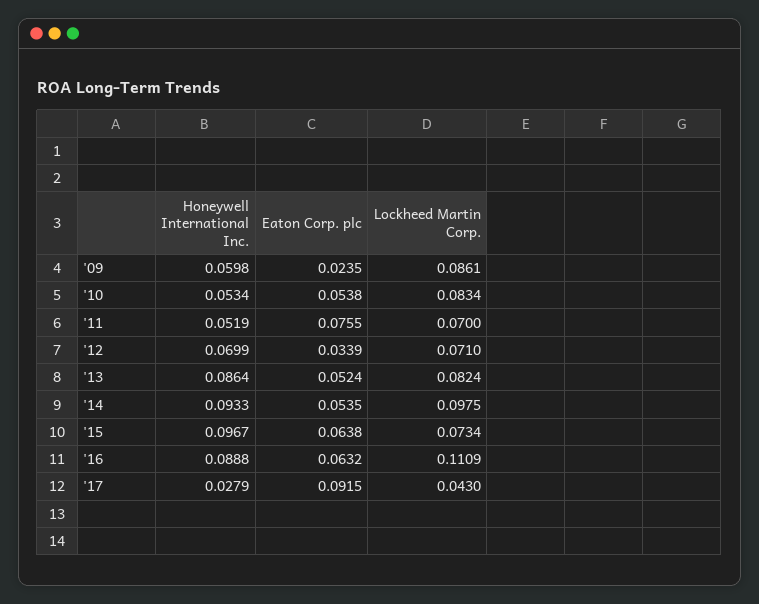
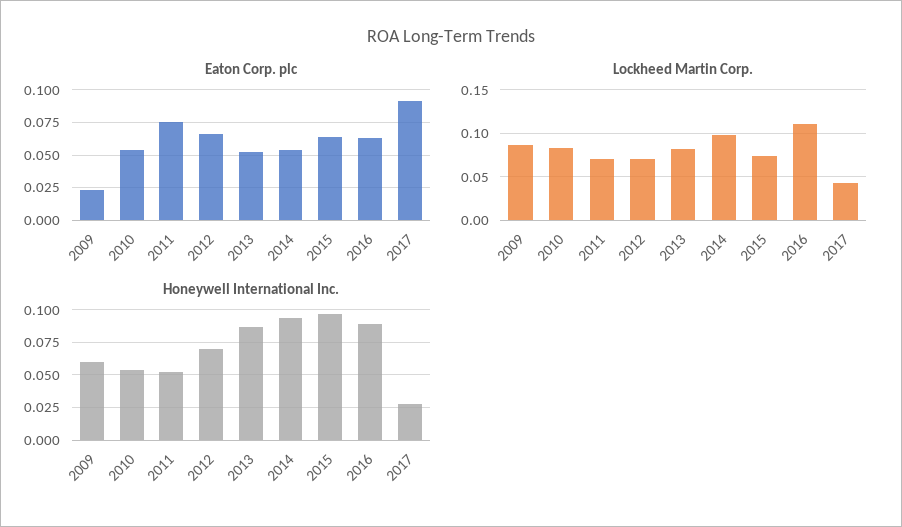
Eaton Corp. plc, '12: 0.0339 -> 0.065

